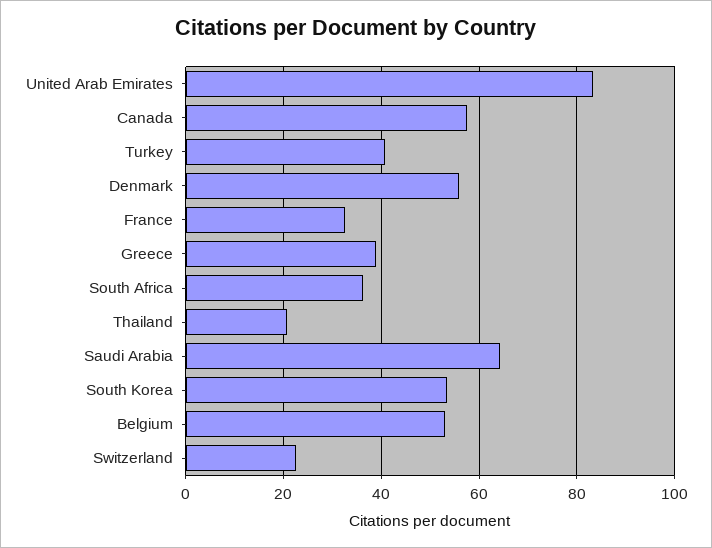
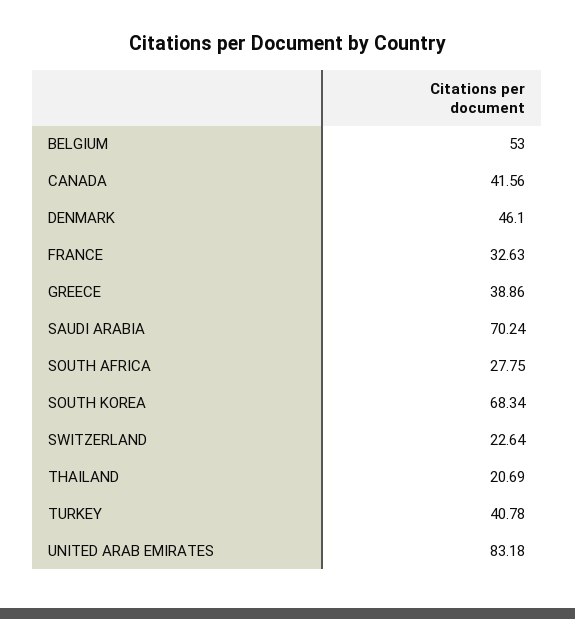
Canada: 58 -> 41.56
Denmark: 56 -> 46.1
South Africa: 36 -> 27.75
Saudi Arabia: 64 -> 70.24
South Korea: 54 -> 68.34

